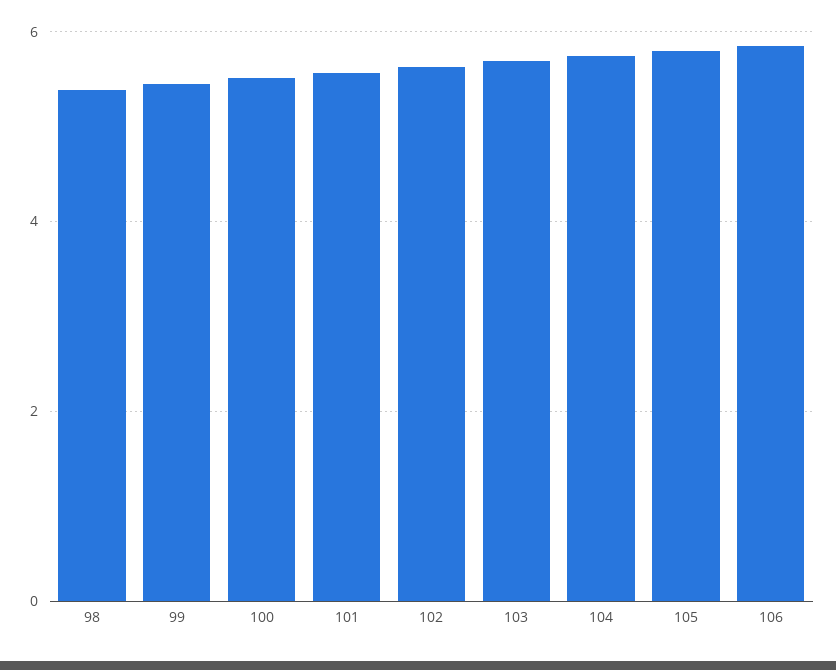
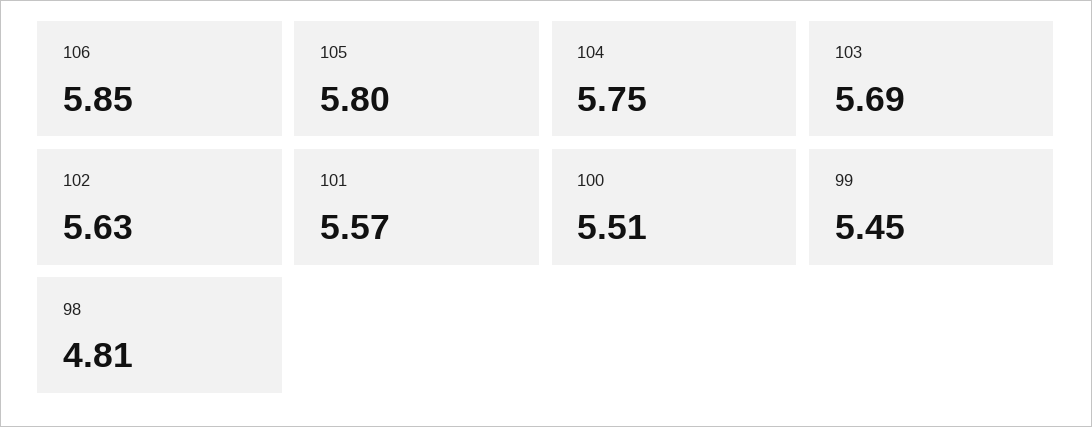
98: 5.4 -> 4.81

